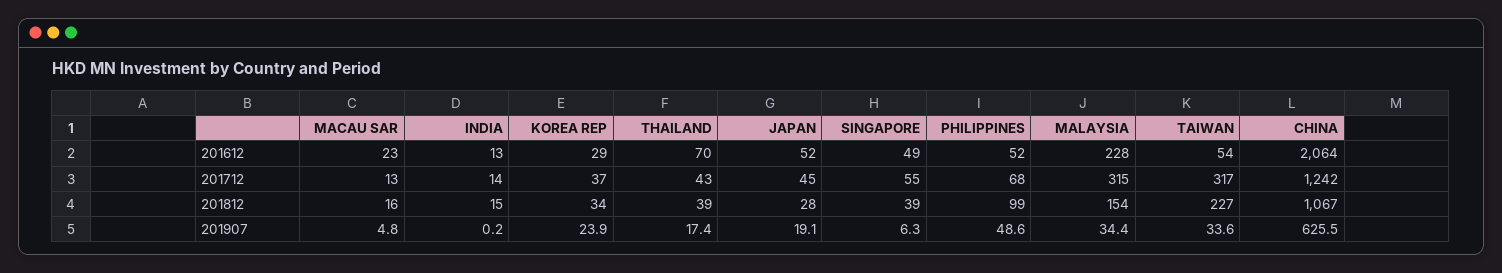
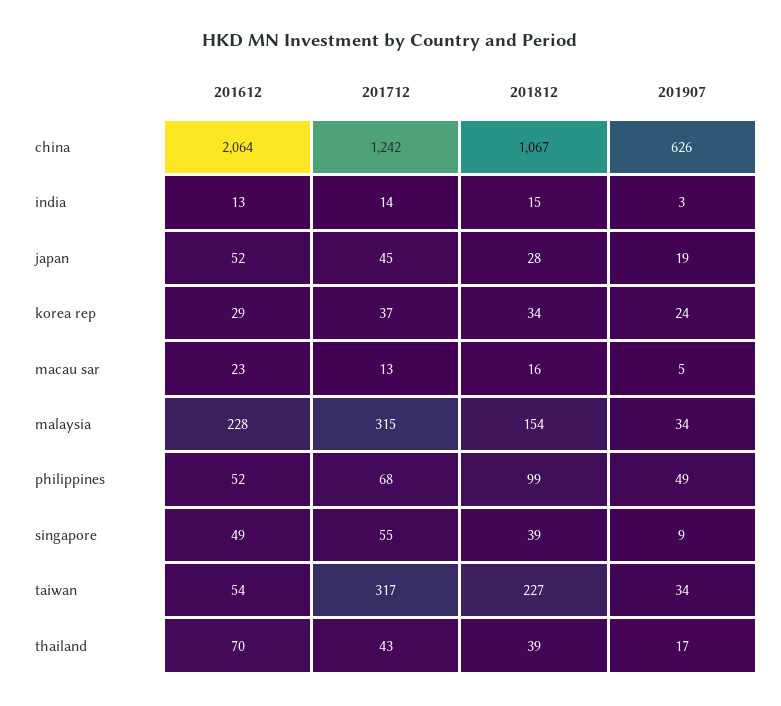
INDIA, 201907: 0.2 -> 3
SINGAPORE, 201907: 6.3 -> 9

